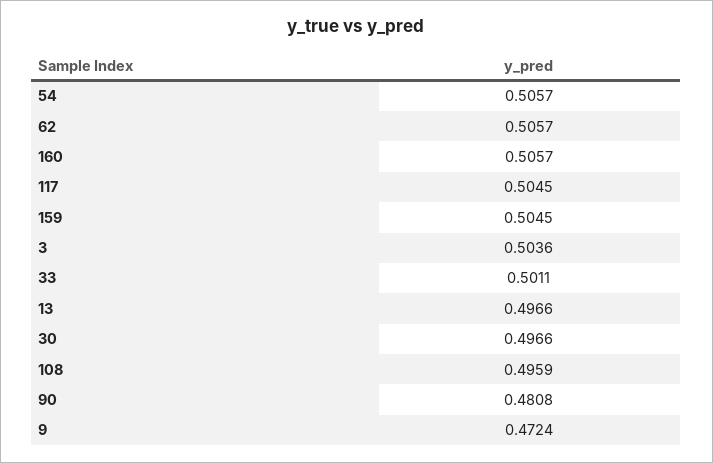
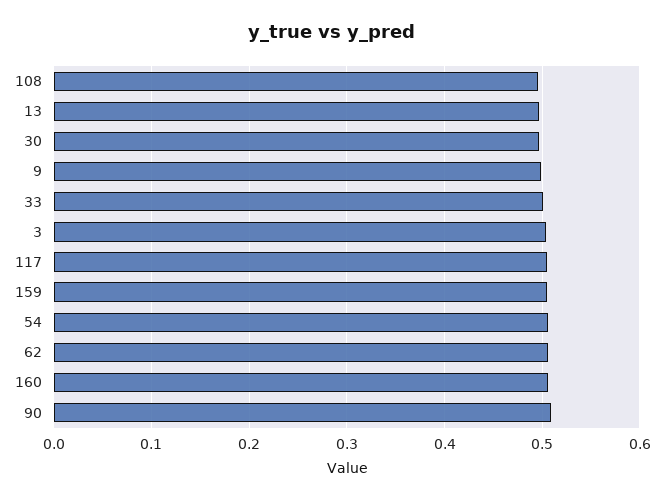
90: 0.4808 -> 0.51
9: 0.4724 -> 0.5

